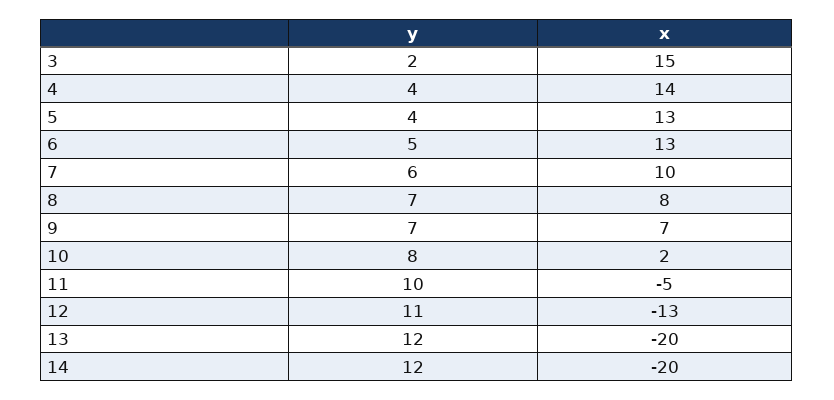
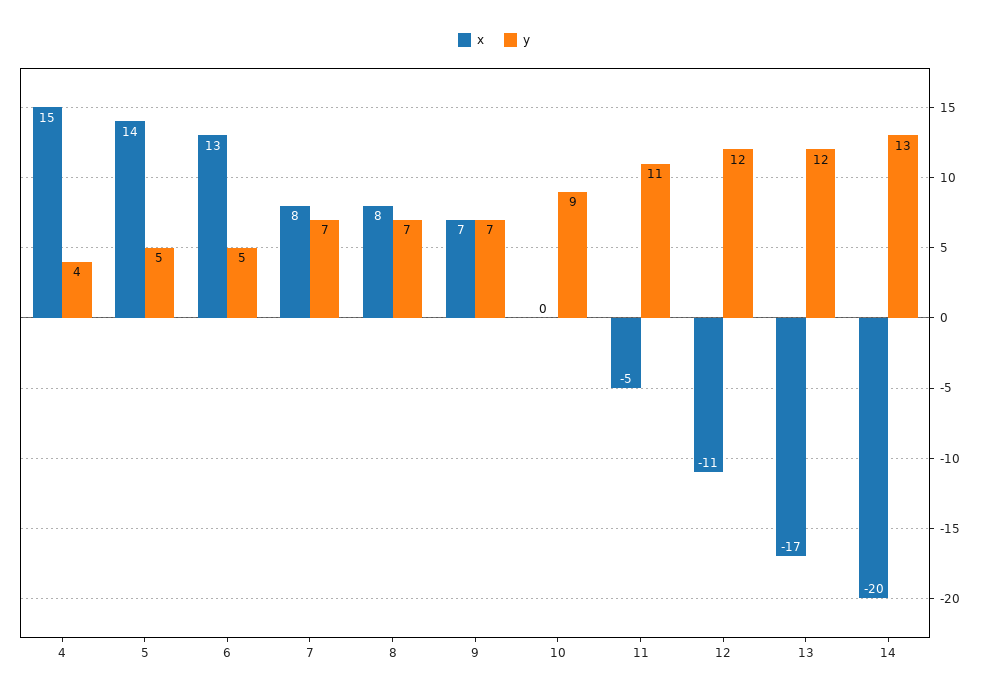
y, 3: 2 -> none
x, 3: 15 -> none
x, 4: 14 -> 15
y, 5: 4 -> 5
x, 5: 13 -> 14
y, 7: 6 -> 7
x, 7: 10 -> 8
y, 10: 8 -> 9
x, 10: 2 -> 0
y, 11: 10 -> 11
y, 12: 11 -> 12
x, 12: -13 -> -11
x, 13: -20 -> -17
y, 14: 12 -> 13

